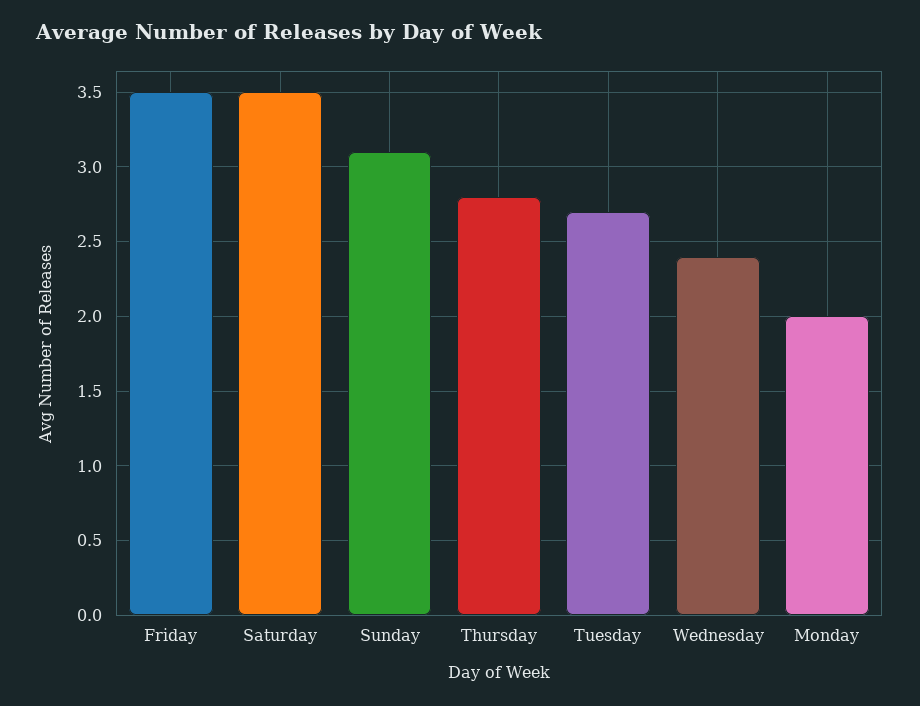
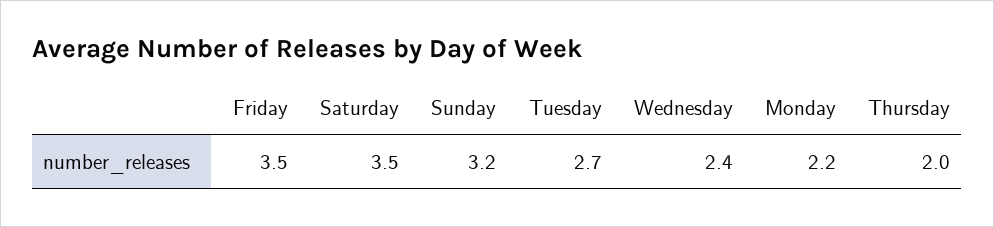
Sunday: 3.1 -> 3.2
Thursday: 2.8 -> 2
Monday: 2 -> 2.2

